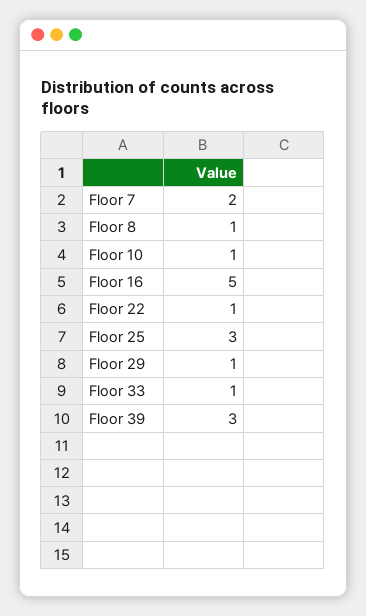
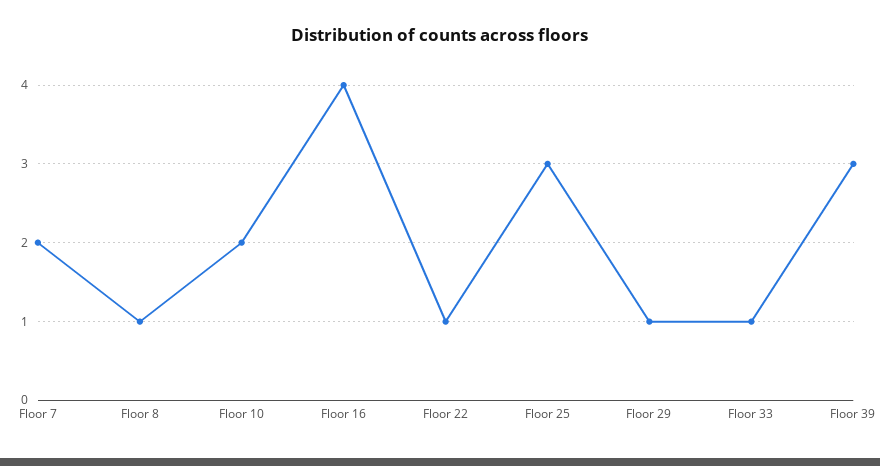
Floor 10: 1 -> 2
Floor 16: 5 -> 4

